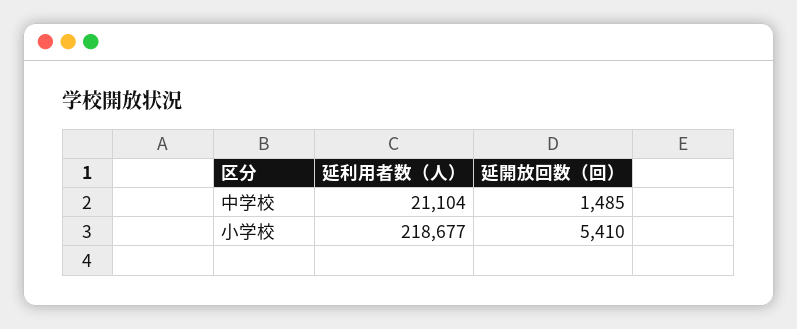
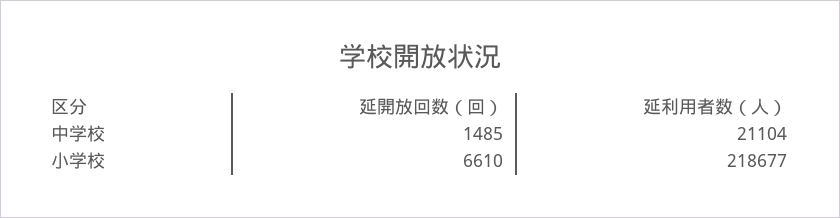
延開放回数（回）, 小学校: 5410 -> 6610

